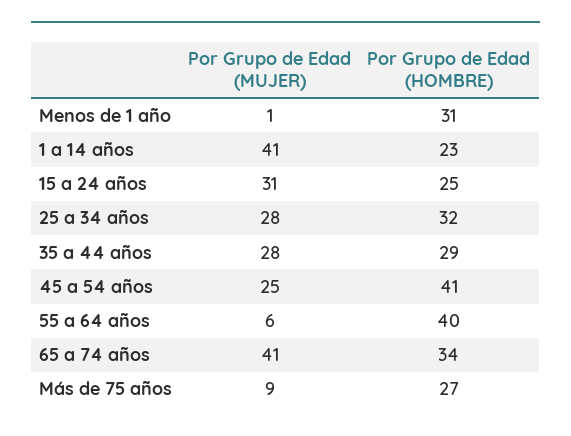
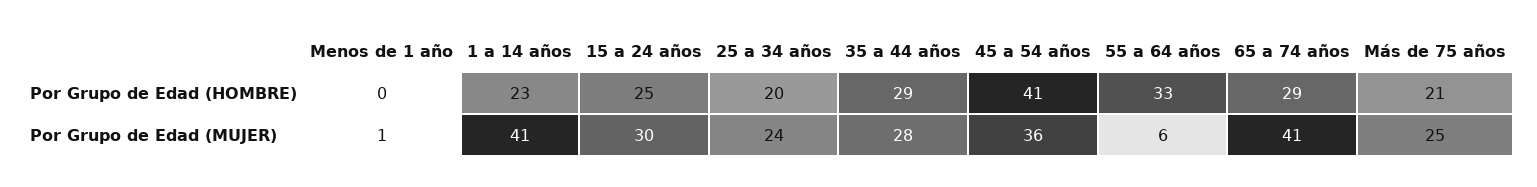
Por Grupo de Edad (HOMBRE), Menos de 1 año: 31 -> 0
Por Grupo de Edad (MUJER), 15 a 24 años: 31 -> 30
Por Grupo de Edad (MUJER), 25 a 34 años: 28 -> 24
Por Grupo de Edad (HOMBRE), 25 a 34 años: 32 -> 20
Por Grupo de Edad (MUJER), 45 a 54 años: 25 -> 36
Por Grupo de Edad (HOMBRE), 55 a 64 años: 40 -> 33
Por Grupo de Edad (HOMBRE), 65 a 74 años: 34 -> 29
Por Grupo de Edad (MUJER), Más de 75 años: 9 -> 25
Por Grupo de Edad (HOMBRE), Más de 75 años: 27 -> 21

